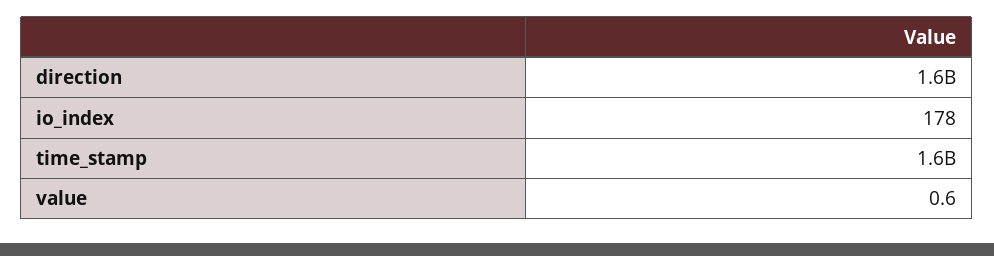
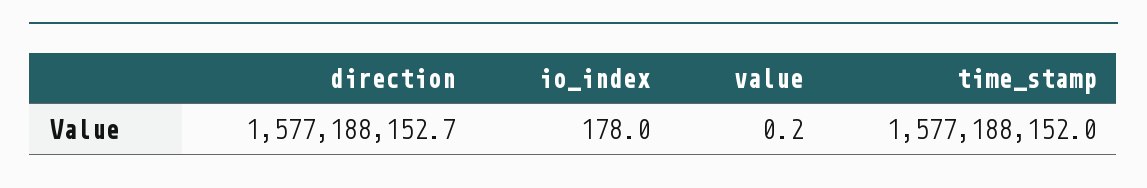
value: 0.6 -> 0.2

